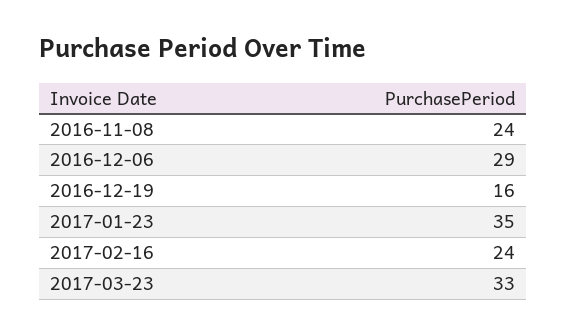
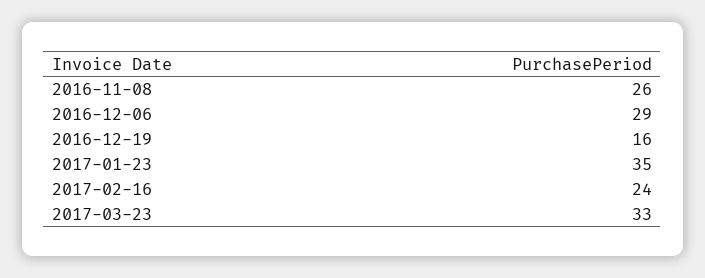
2016-11-08: 24 -> 26

